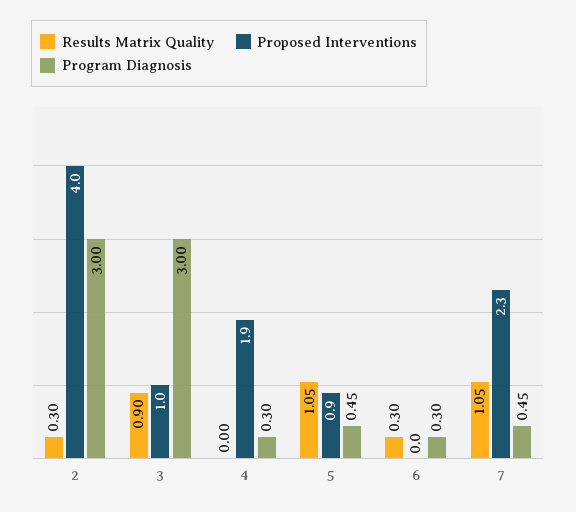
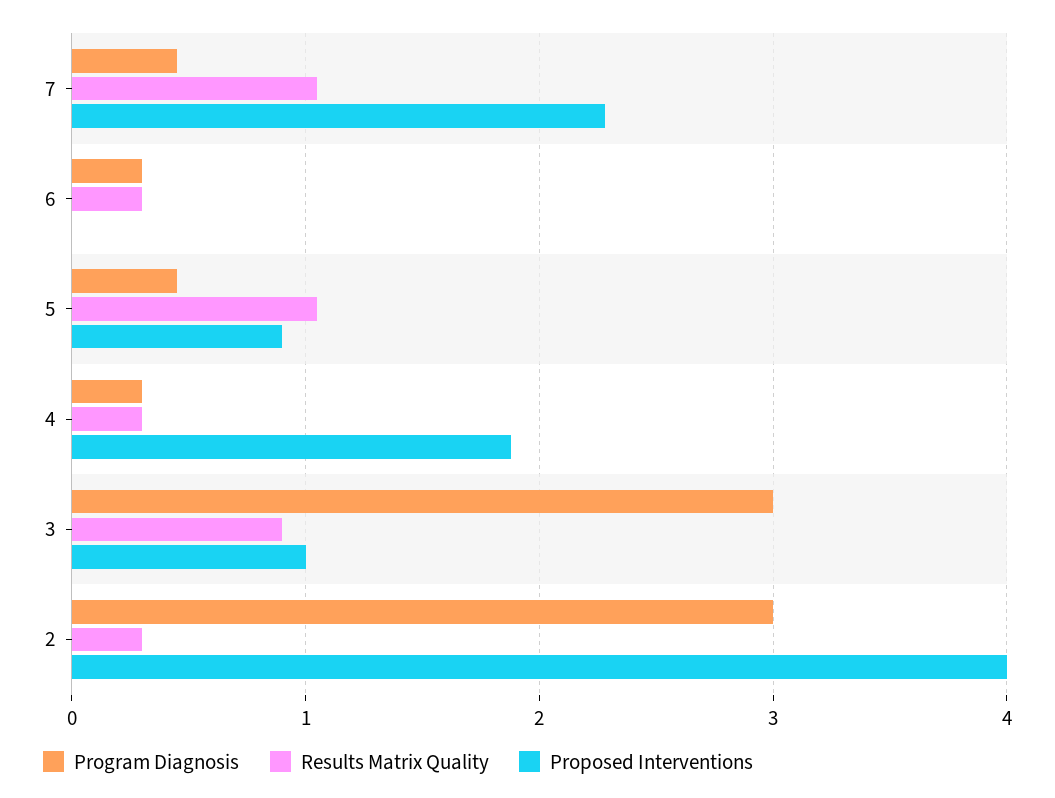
Results Matrix Quality, 4: 0 -> 0.3

